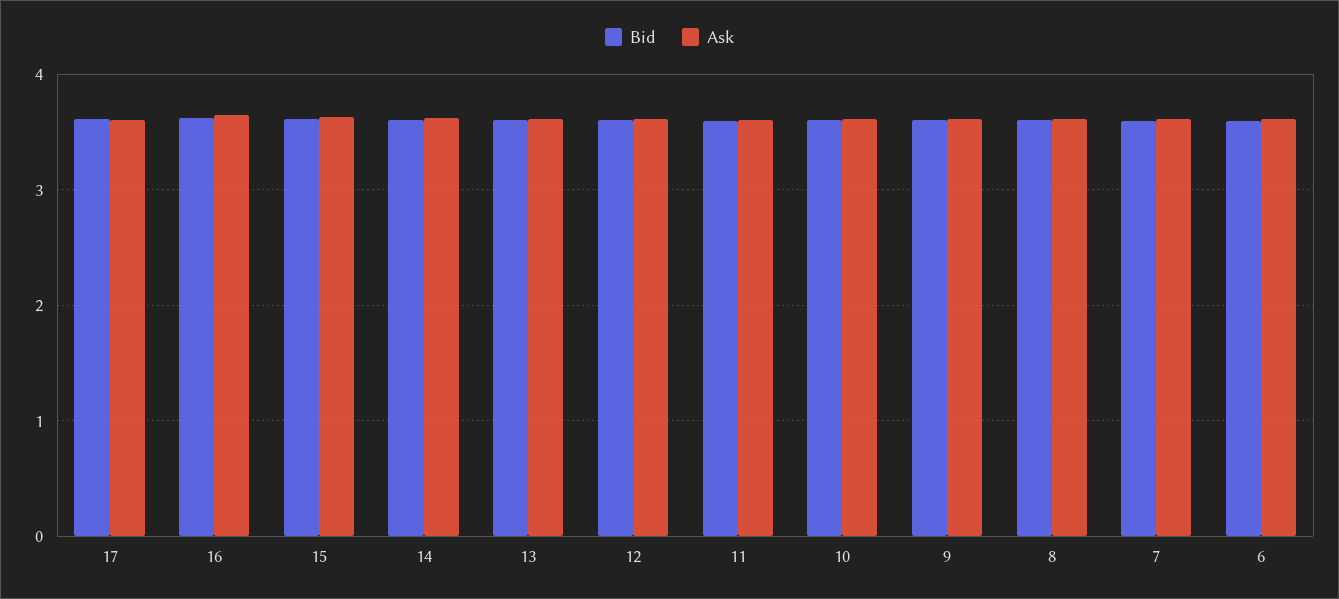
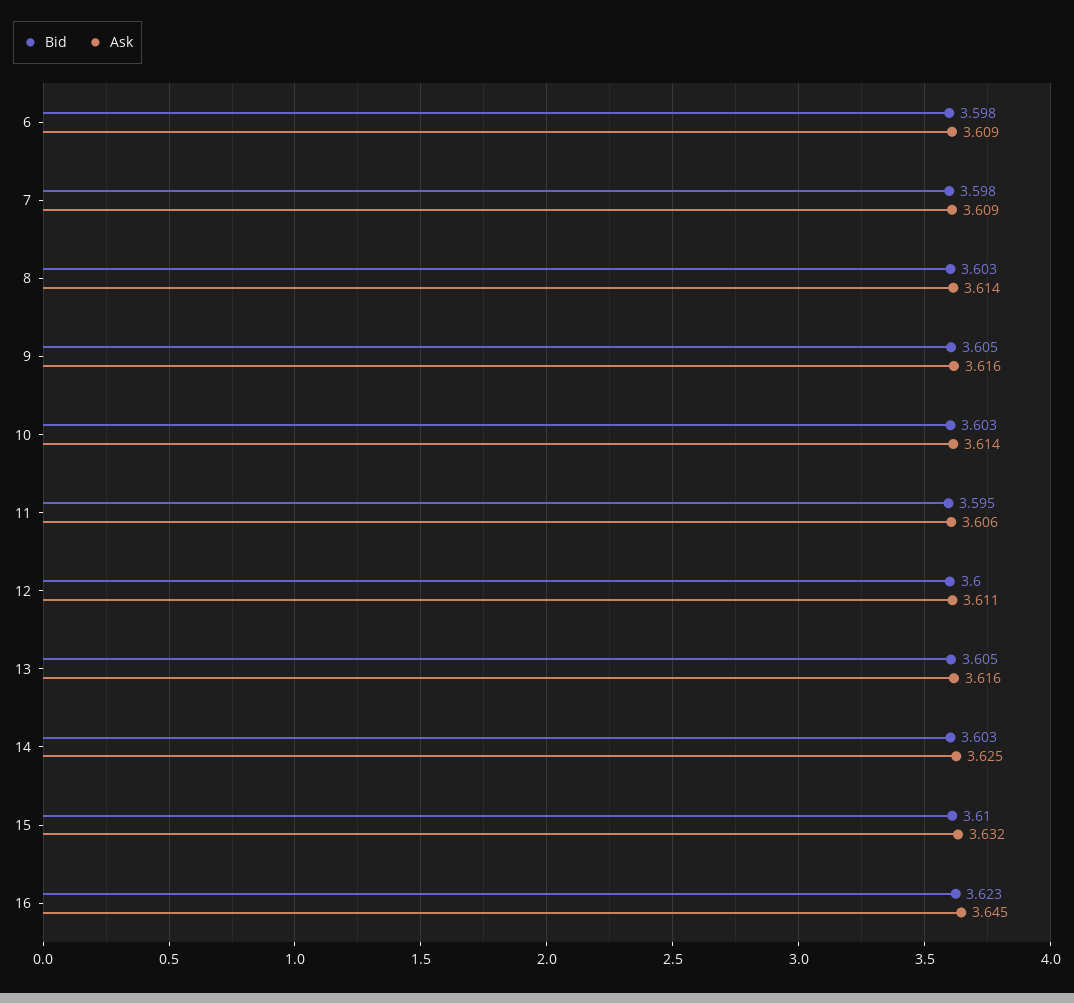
Bid, 17: 3.6 -> none
Ask, 17: 3.6 -> none

